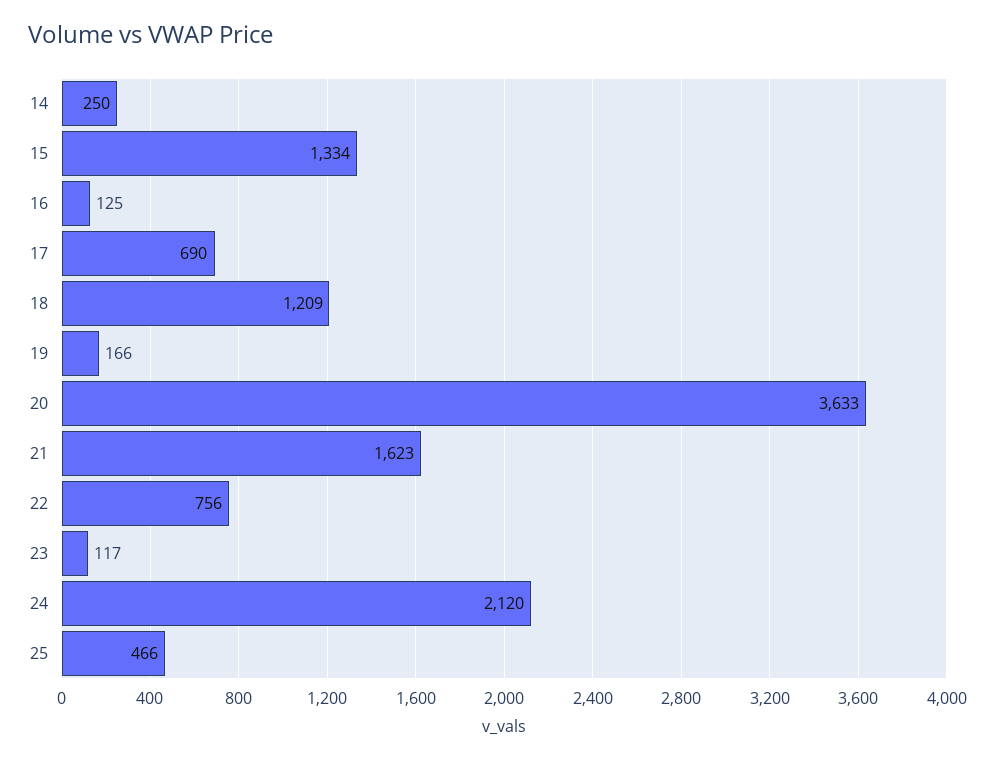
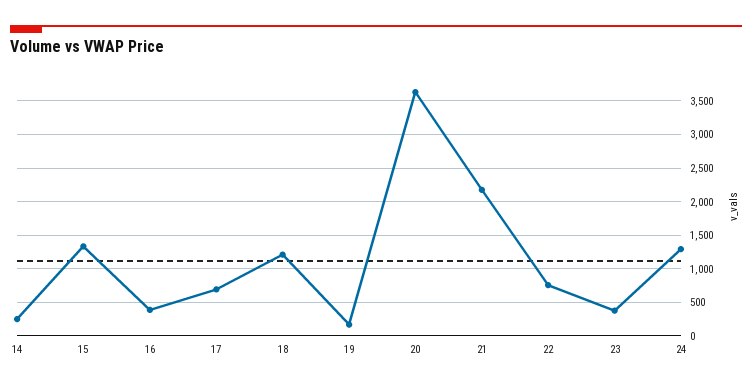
16: 125 -> 400
21: 1623 -> 2200
23: 117 -> 400
24: 2120 -> 1300
25: 466 -> none

